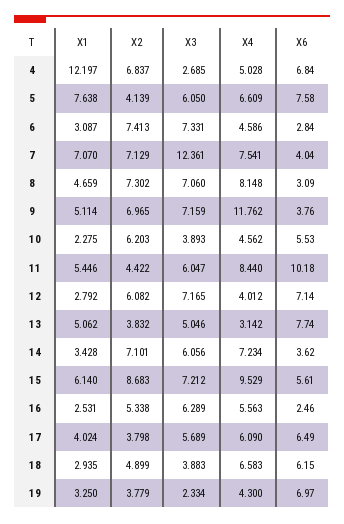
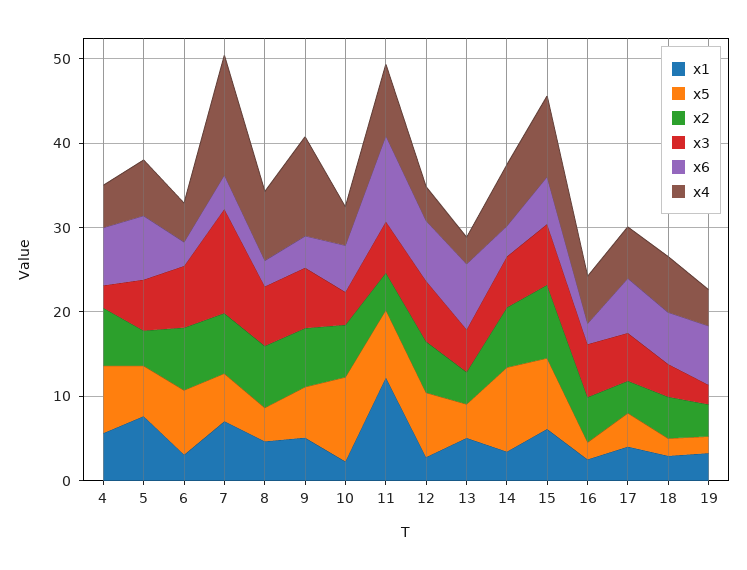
X1, 4: 12.197 -> 6
X4, 7: 7.541 -> 14
X1, 11: 5.446 -> 12
x5, 4: none -> 8
x5, 5: none -> 6
x5, 6: none -> 8
x5, 7: none -> 6
x5, 8: none -> 4
x5, 9: none -> 6
x5, 10: none -> 10
x5, 11: none -> 8
x5, 12: none -> 8
x5, 13: none -> 4
x5, 14: none -> 10
x5, 15: none -> 8
x5, 16: none -> 2
x5, 17: none -> 4
x5, 18: none -> 2
x5, 19: none -> 2

